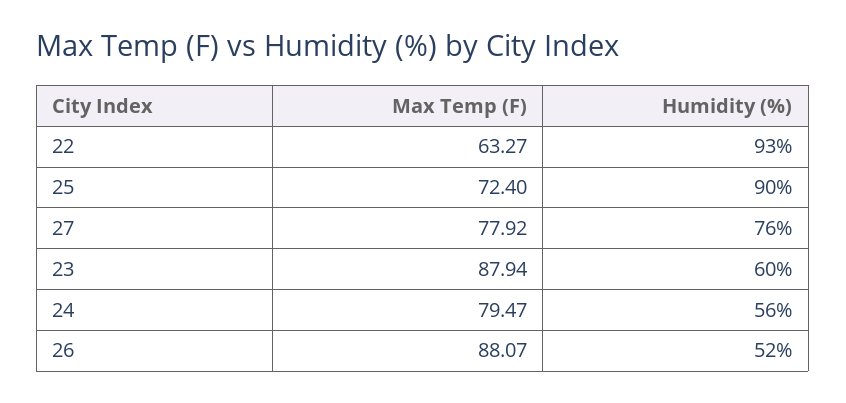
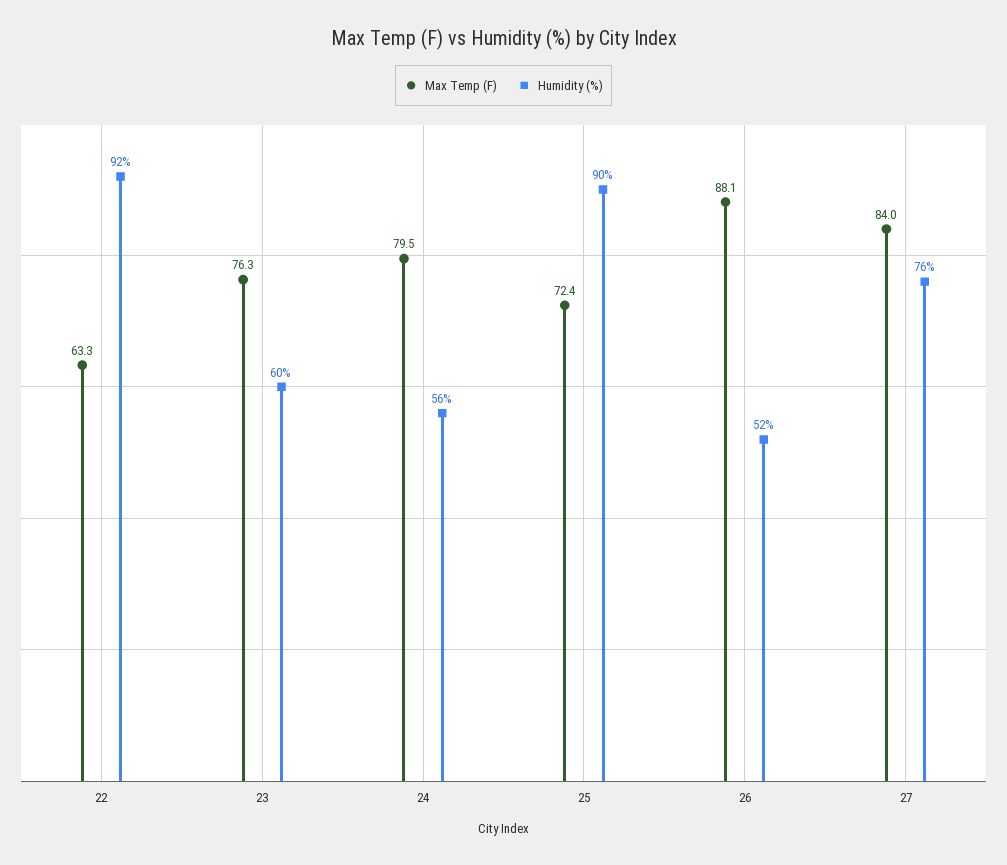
Humidity (%), 22: 93 -> 92
Max Temp (F), 27: 77.92 -> 84
Max Temp (F), 23: 87.94 -> 76.3

